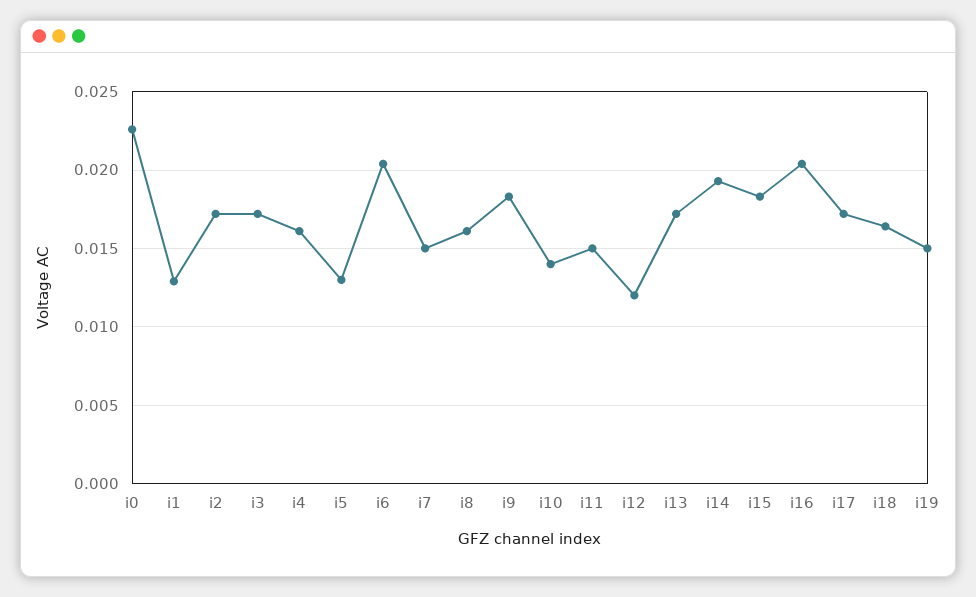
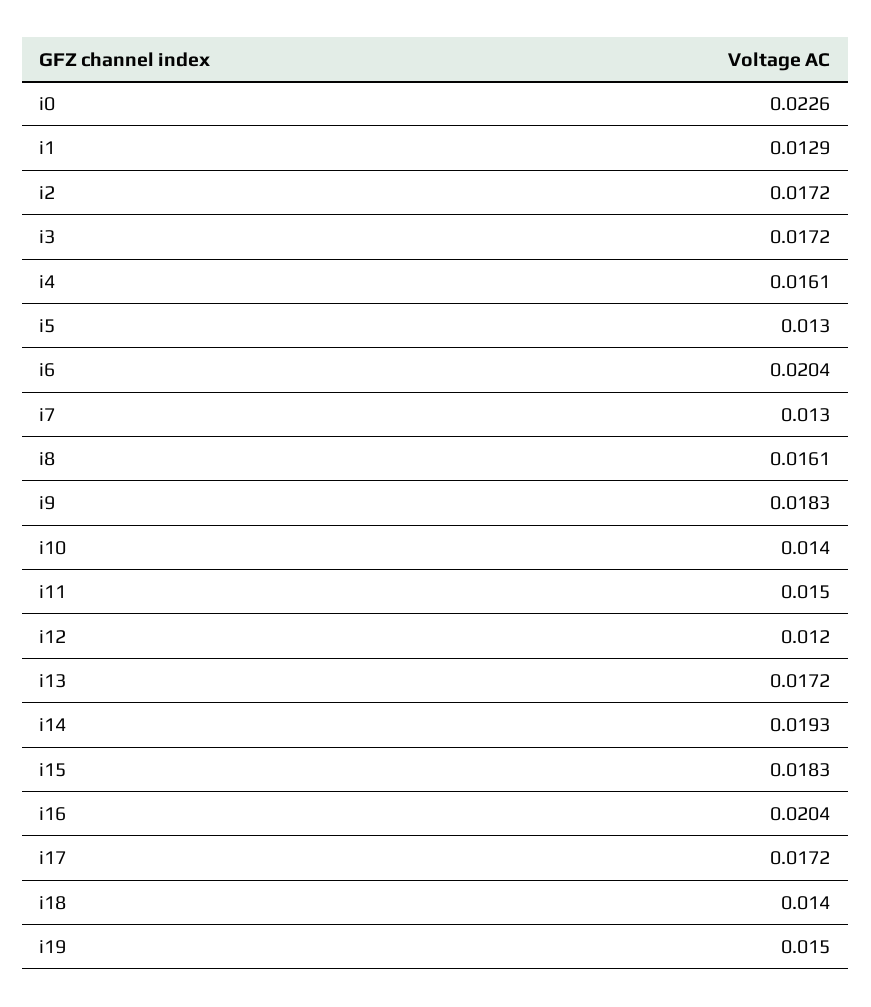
i7: 0.015 -> 0.013
i18: 0.0165 -> 0.014

